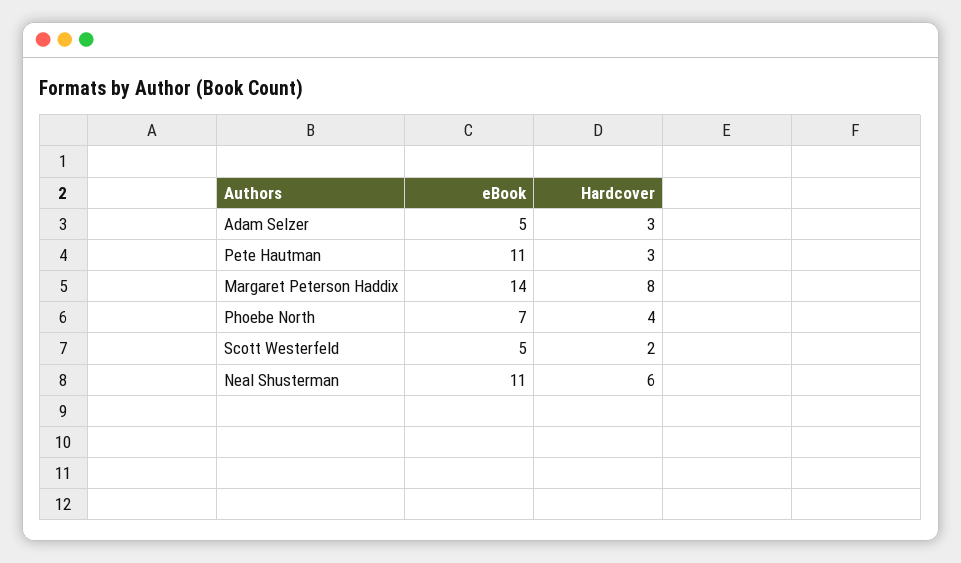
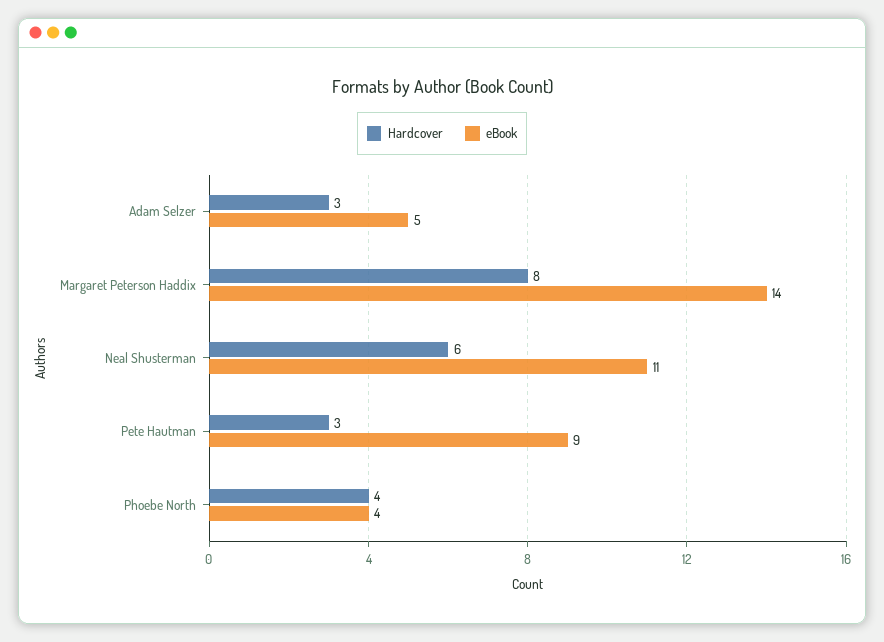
eBook, Pete Hautman: 11 -> 9
eBook, Phoebe North: 7 -> 4
eBook, Scott Westerfeld: 5 -> none
Hardcover, Scott Westerfeld: 2 -> none

